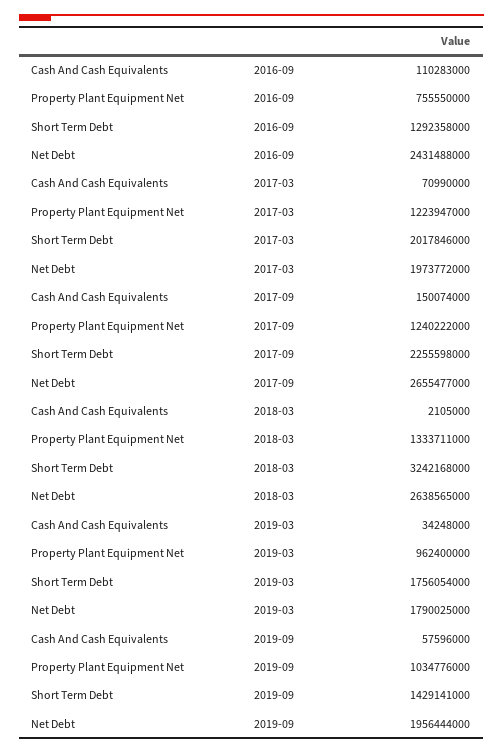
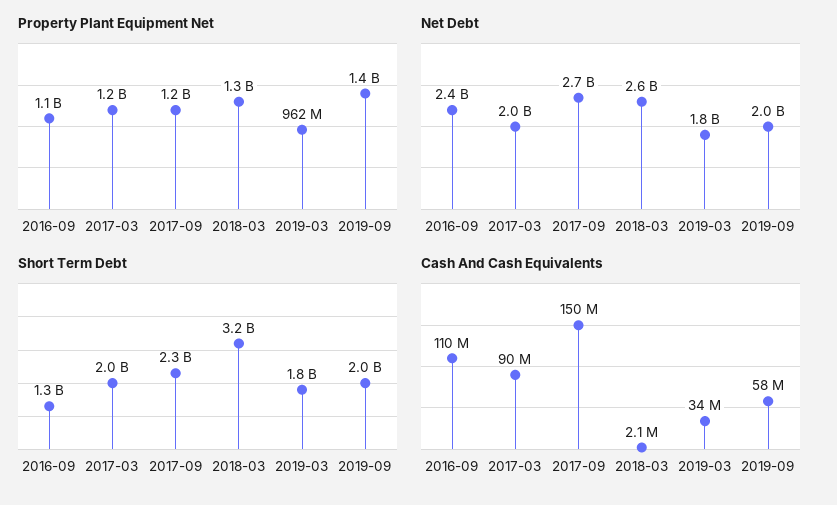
Property Plant Equipment Net, 2016-09: 755550000 -> 1100000000
Cash And Cash Equivalents, 2017-03: 70990000 -> 90000000
Property Plant Equipment Net, 2019-09: 1034776000 -> 1400000000
Short Term Debt, 2019-09: 1429141000 -> 2000000000

